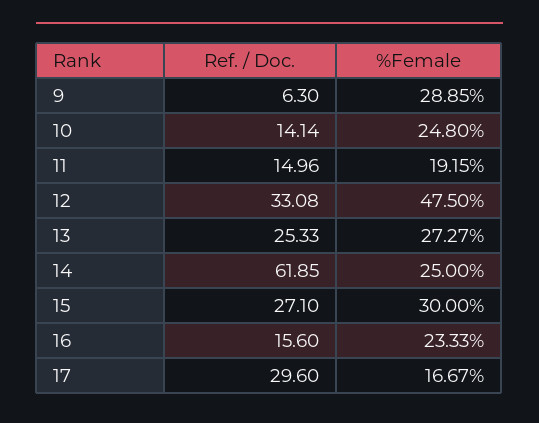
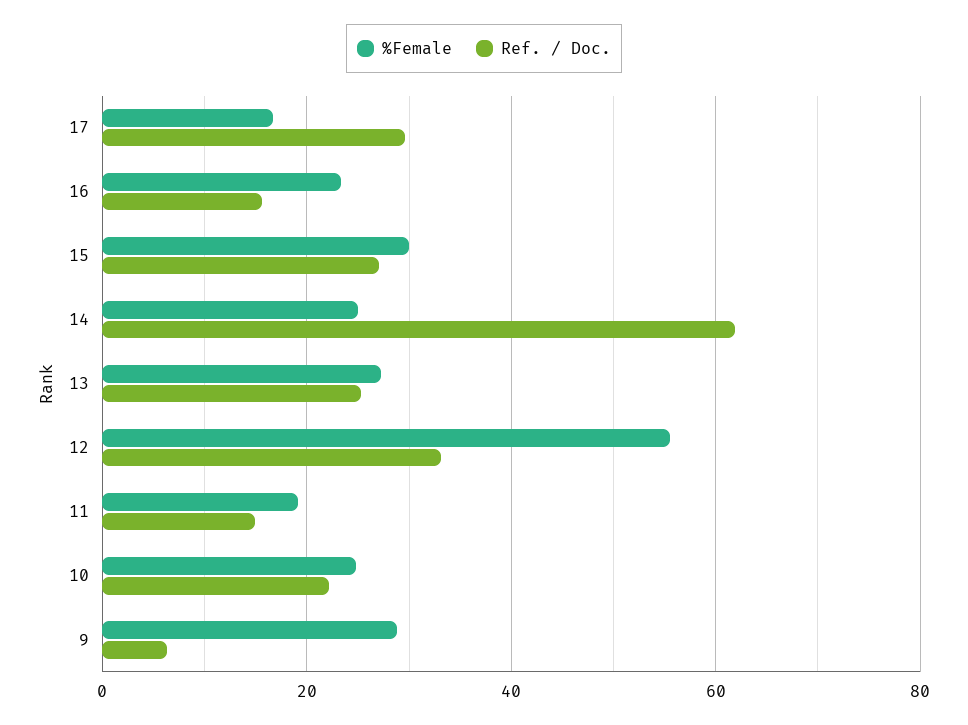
Ref. / Doc., 10: 14.14 -> 22
%Female, 12: 47.5 -> 56

